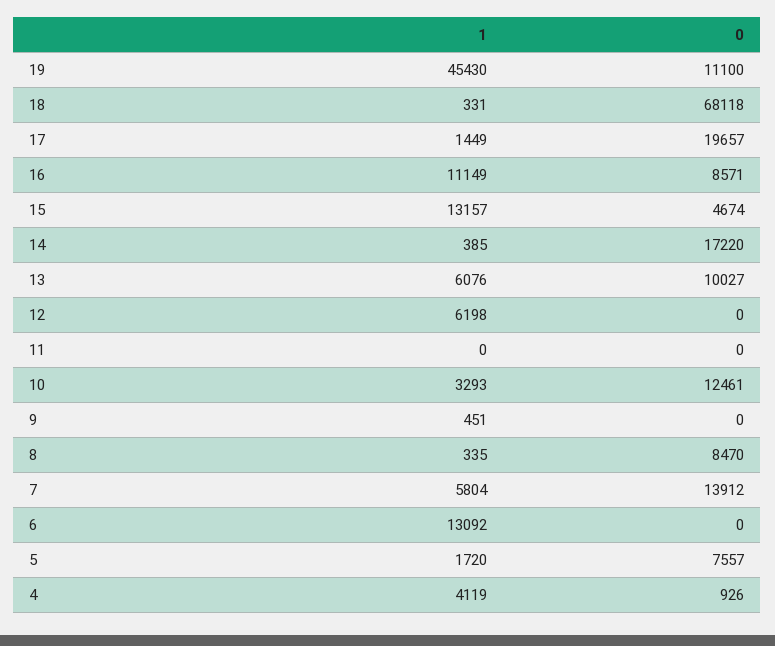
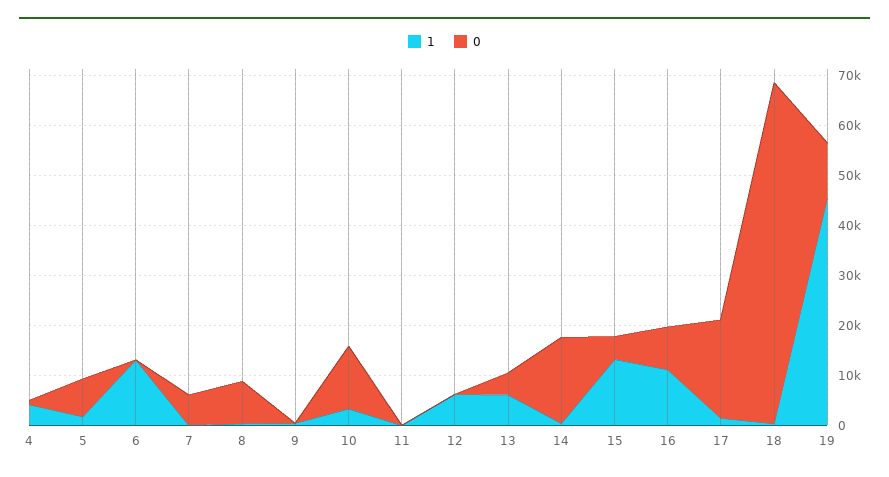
0, 13: 10027 -> 4000
1, 7: 5804 -> 0
0, 7: 13912 -> 6000

